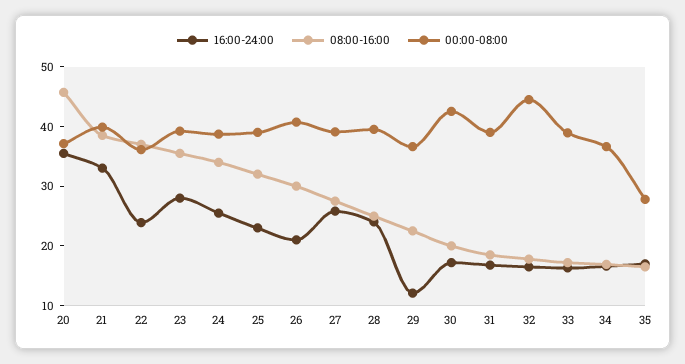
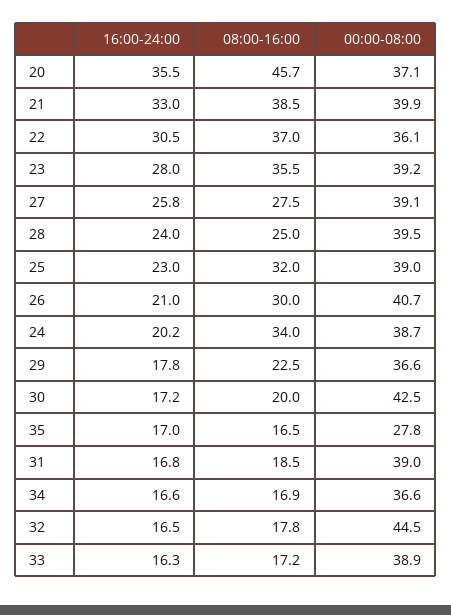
16:00-24:00, 22: 24 -> 30.5
16:00-24:00, 24: 26 -> 20.2
16:00-24:00, 29: 12 -> 17.8

